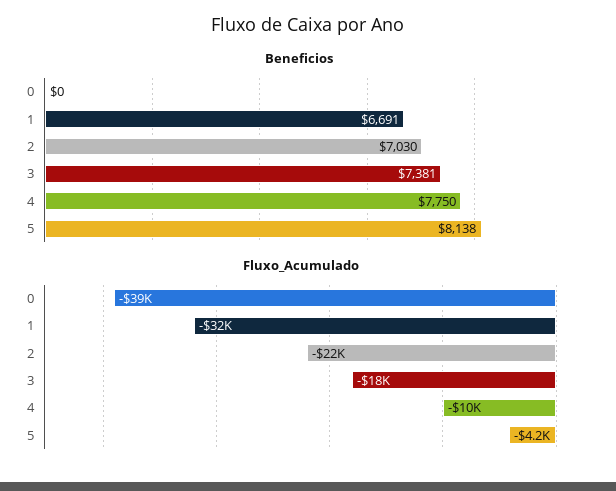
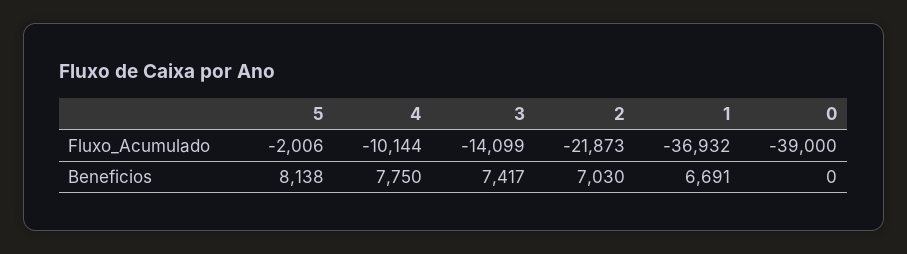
Beneficios, 3: 7381 -> 7417
Fluxo_Acumulado, 1: -32000 -> -36932
Fluxo_Acumulado, 3: -18000 -> -14099
Fluxo_Acumulado, 5: -4200 -> -2006

